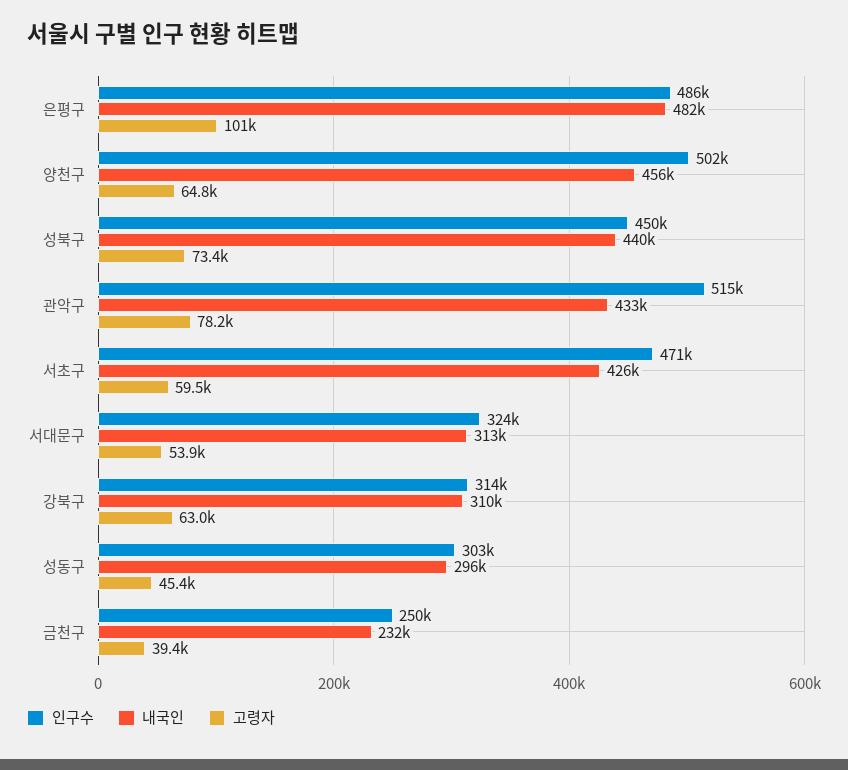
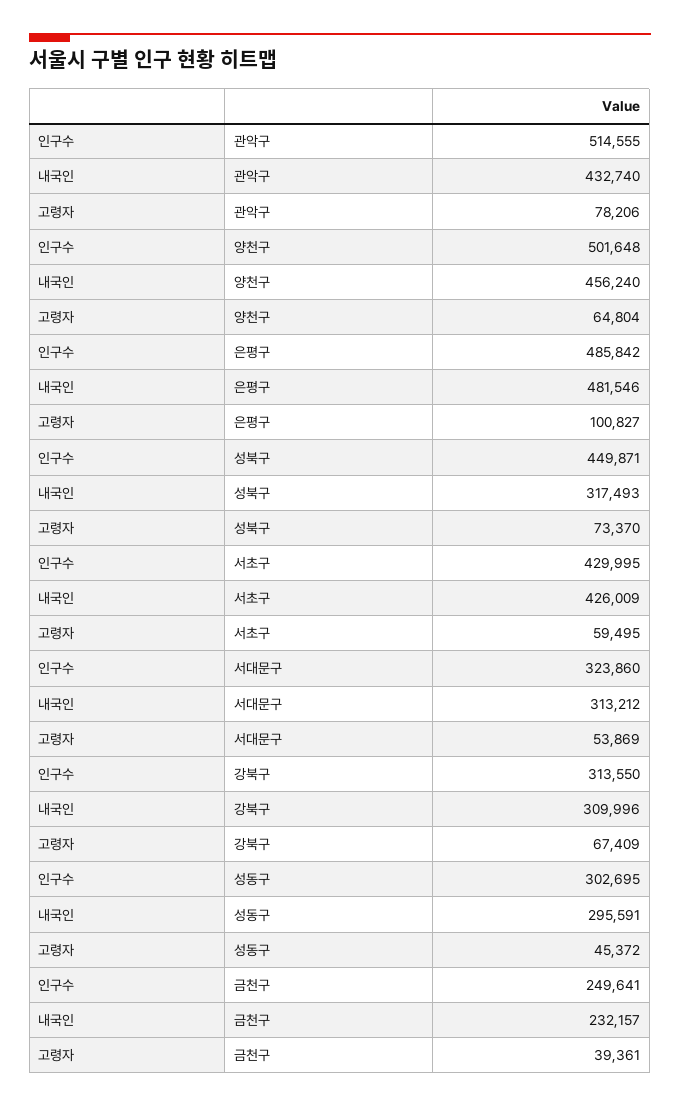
내국인, 성북구: 440000 -> 317493
인구수, 서초구: 471000 -> 429995
고령자, 강북구: 63000 -> 67409

